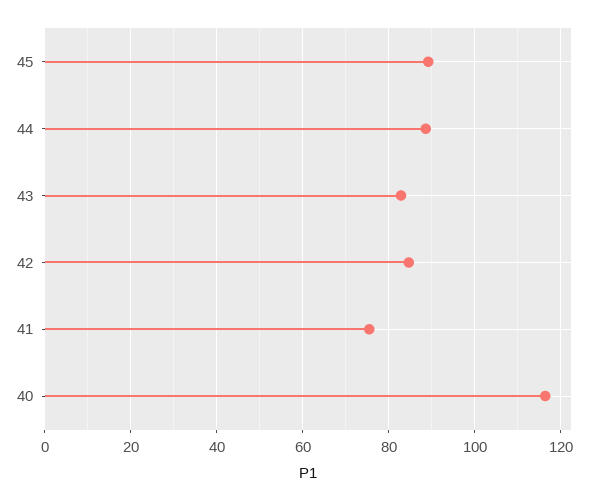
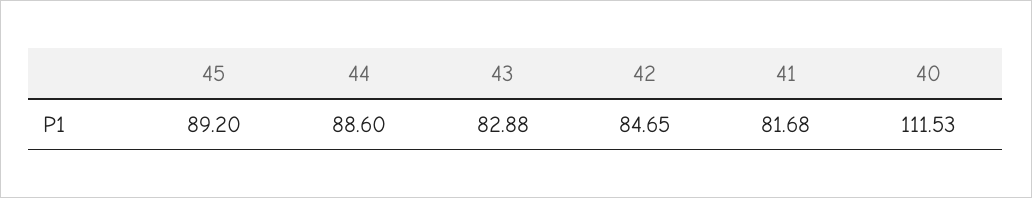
41: 76 -> 81.68
40: 116 -> 111.53

